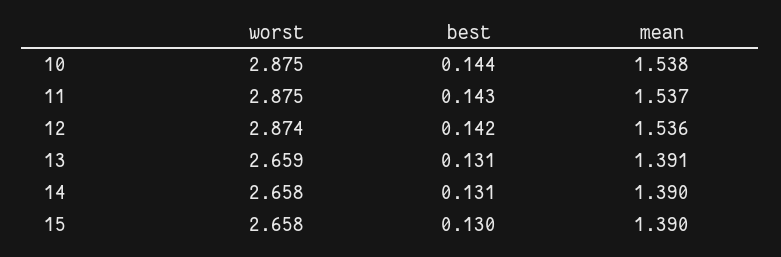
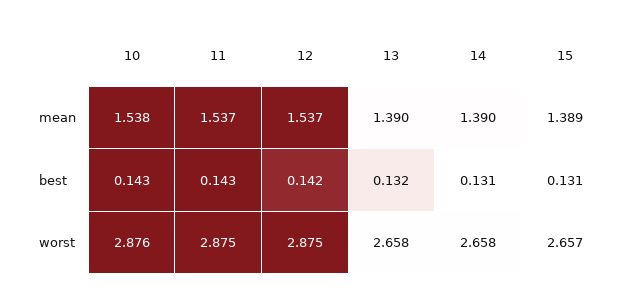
worst, 10: 2.875 -> 2.876
best, 10: 0.144 -> 0.143
worst, 12: 2.874 -> 2.875
mean, 12: 1.536 -> 1.537
worst, 13: 2.659 -> 2.658
best, 13: 0.131 -> 0.132
mean, 13: 1.391 -> 1.39
worst, 15: 2.658 -> 2.657
best, 15: 0.13 -> 0.131
mean, 15: 1.39 -> 1.389

